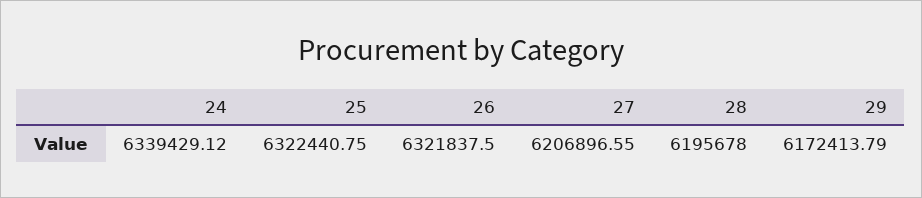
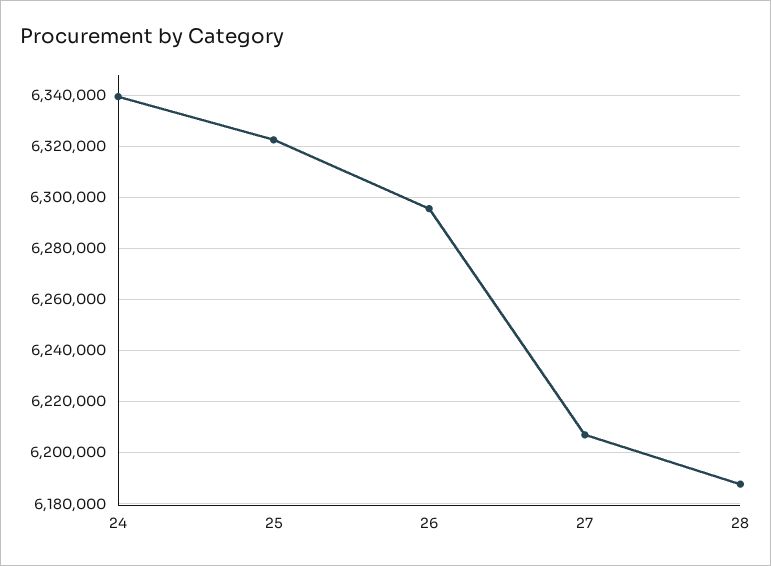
26: 6321837.5 -> 6295000
28: 6195678 -> 6187500
29: 6172413.79 -> none

